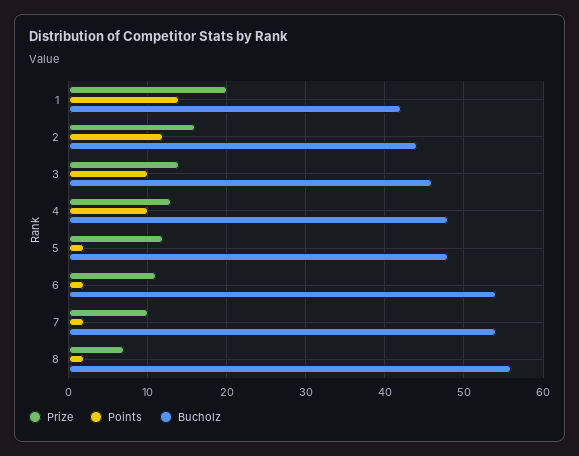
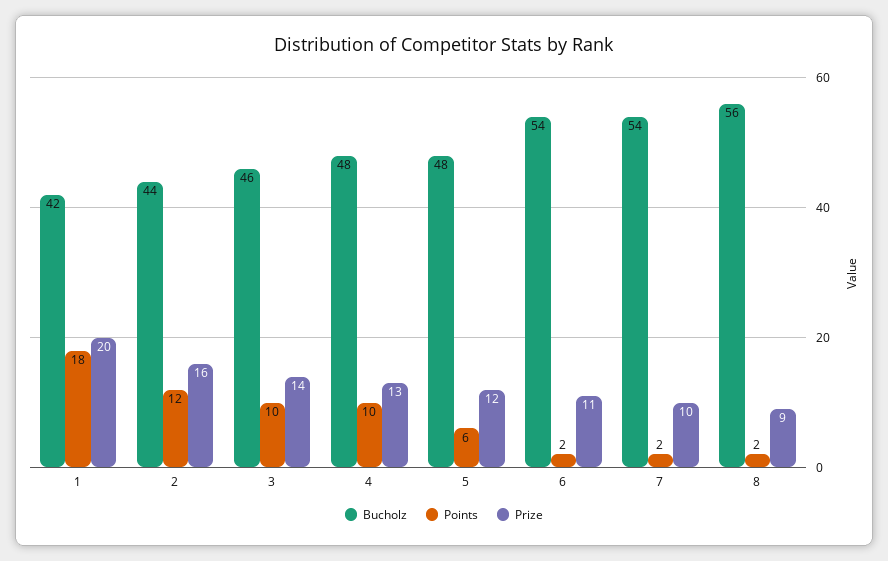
Points, 1: 14 -> 18
Points, 5: 2 -> 6
Prize, 8: 7 -> 9

